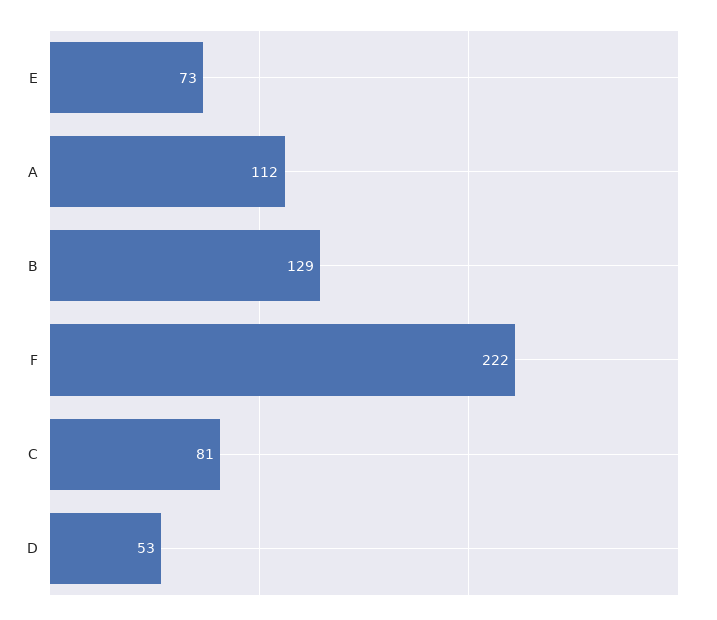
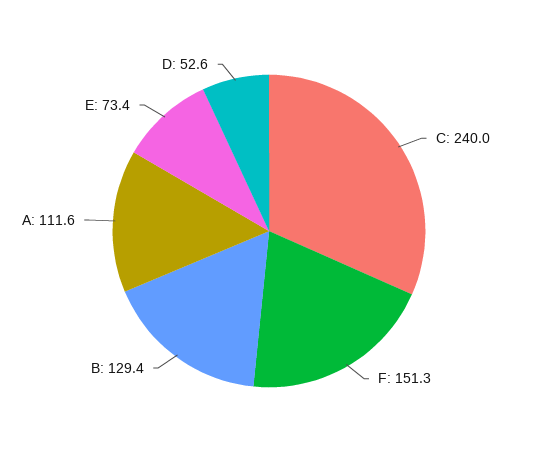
F: 222 -> 151.3
C: 81 -> 240

